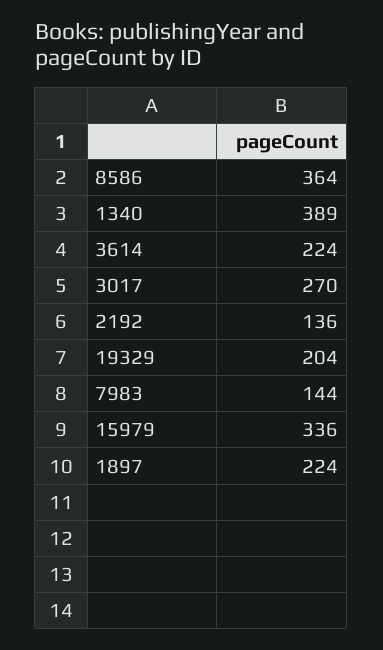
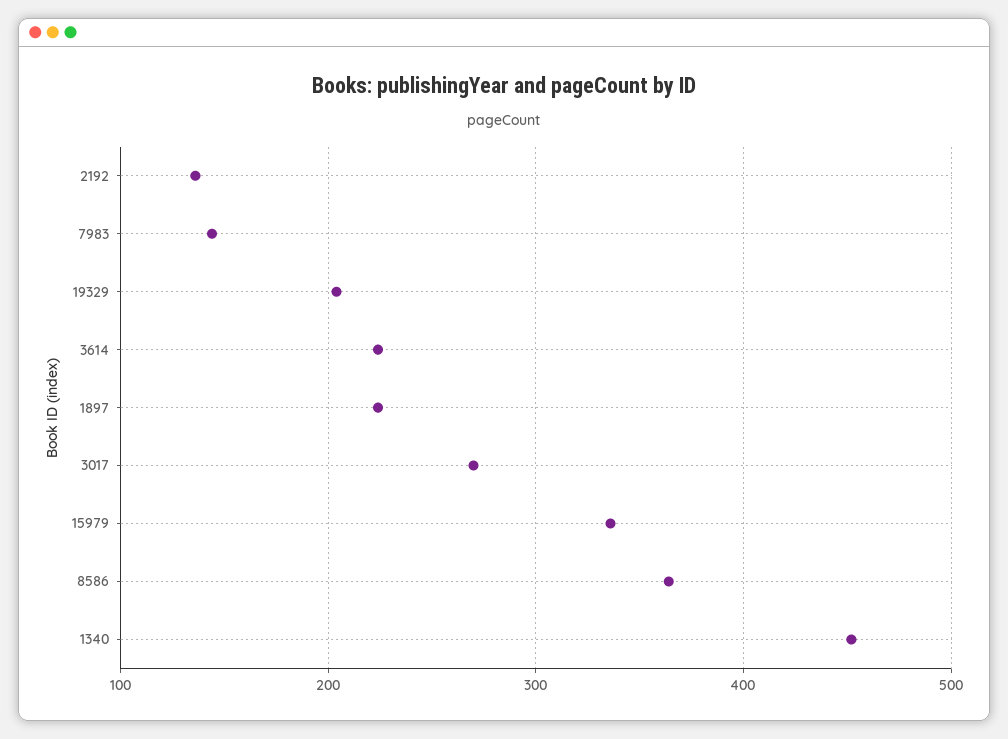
1340: 389 -> 450

